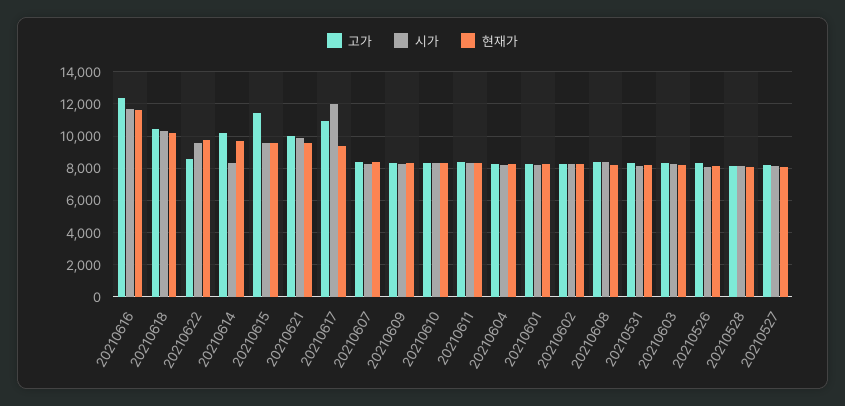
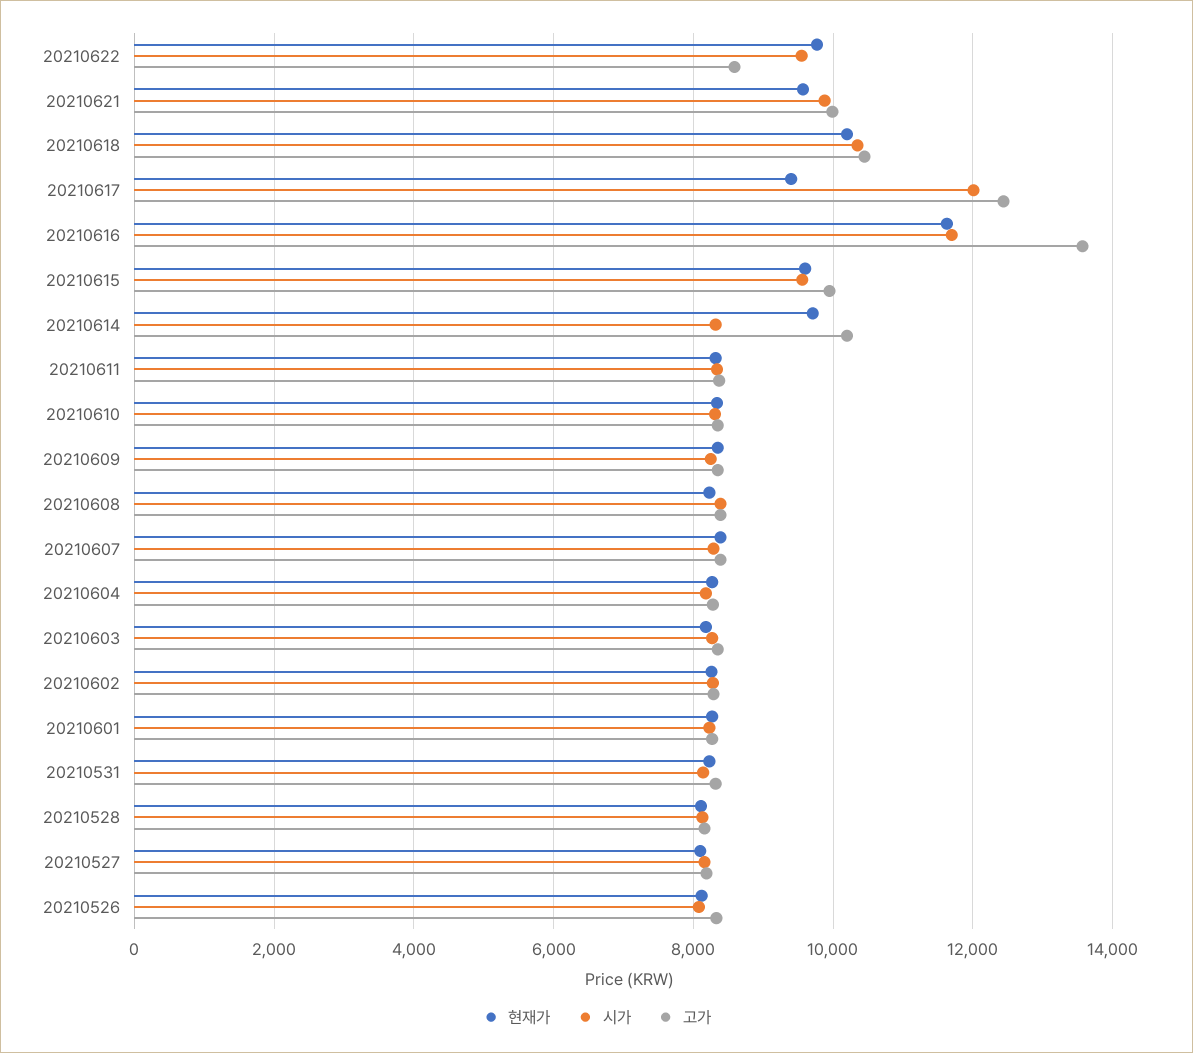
고가, 20210616: 12500 -> 13600
고가, 20210615: 11500 -> 10000
고가, 20210617: 11000 -> 12400

